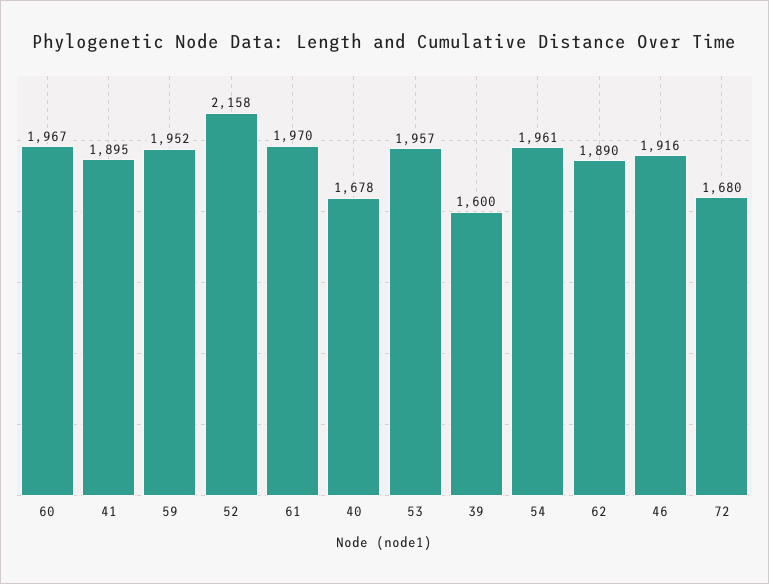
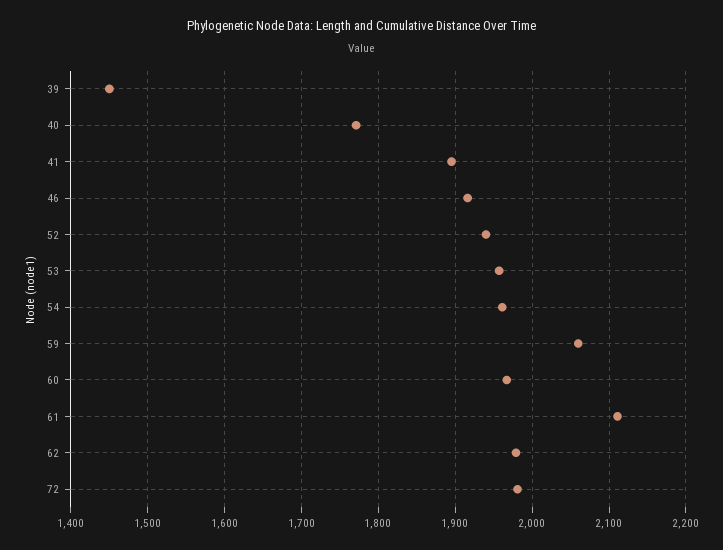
59: 1952 -> 2060
52: 2158 -> 1940
61: 1970 -> 2110
40: 1678 -> 1770
39: 1600 -> 1450
62: 1890 -> 1980
72: 1680 -> 1980

